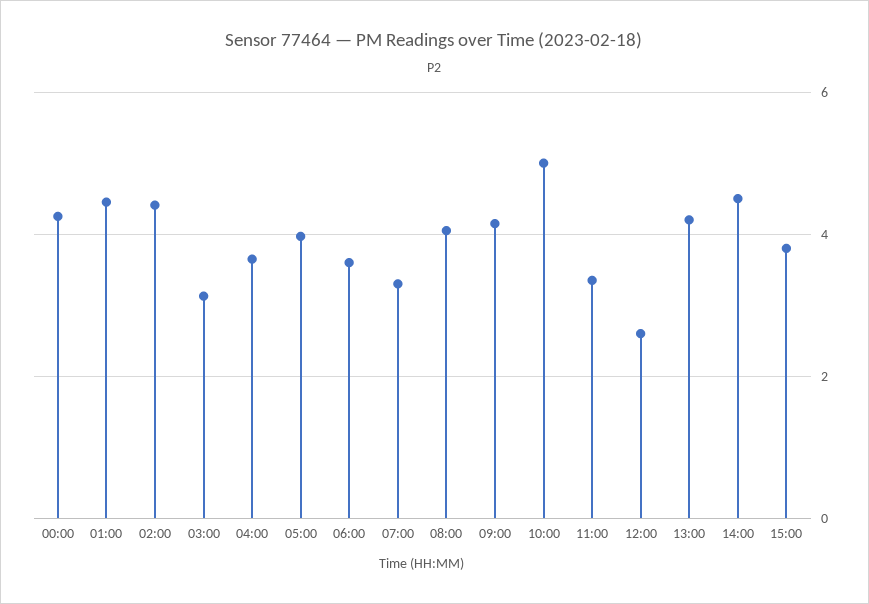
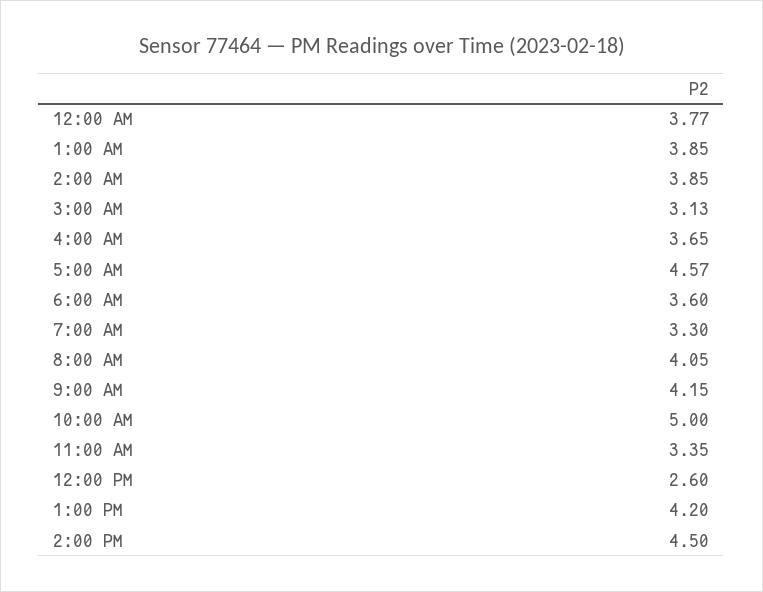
00:00: 4.2 -> 3.77
01:00: 4.4 -> 3.85
02:00: 4.4 -> 3.85
05:00: 4 -> 4.57
15:00: 3.8 -> none

